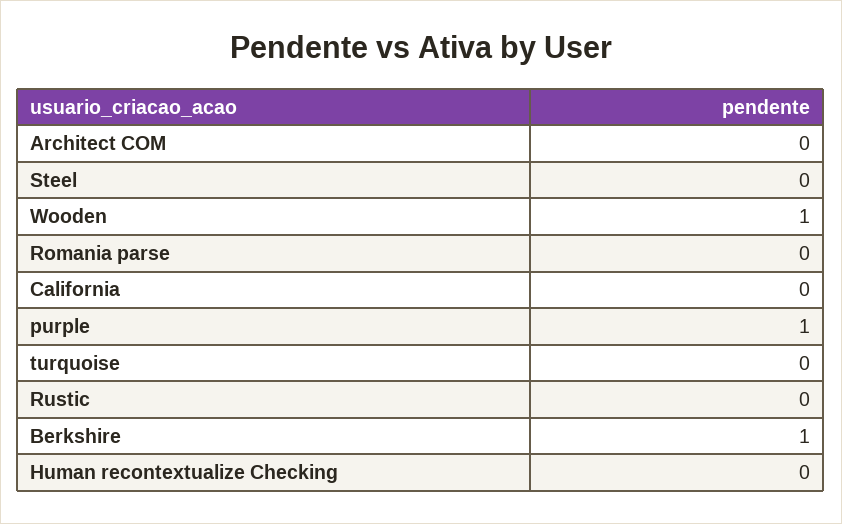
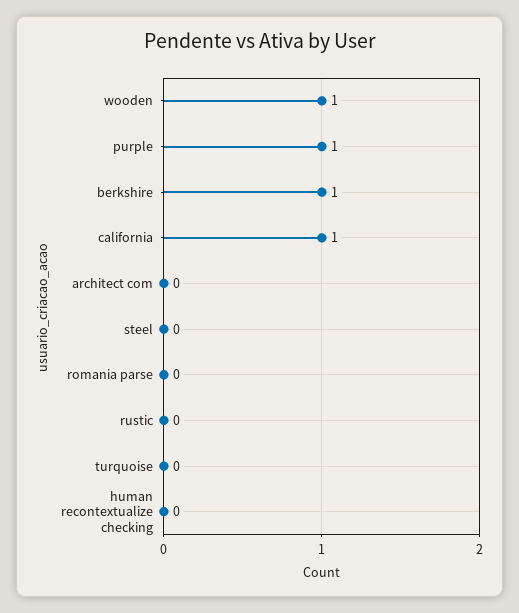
California: 0 -> 1

